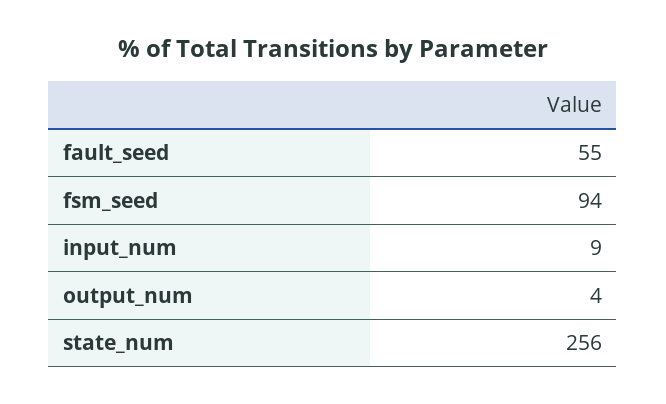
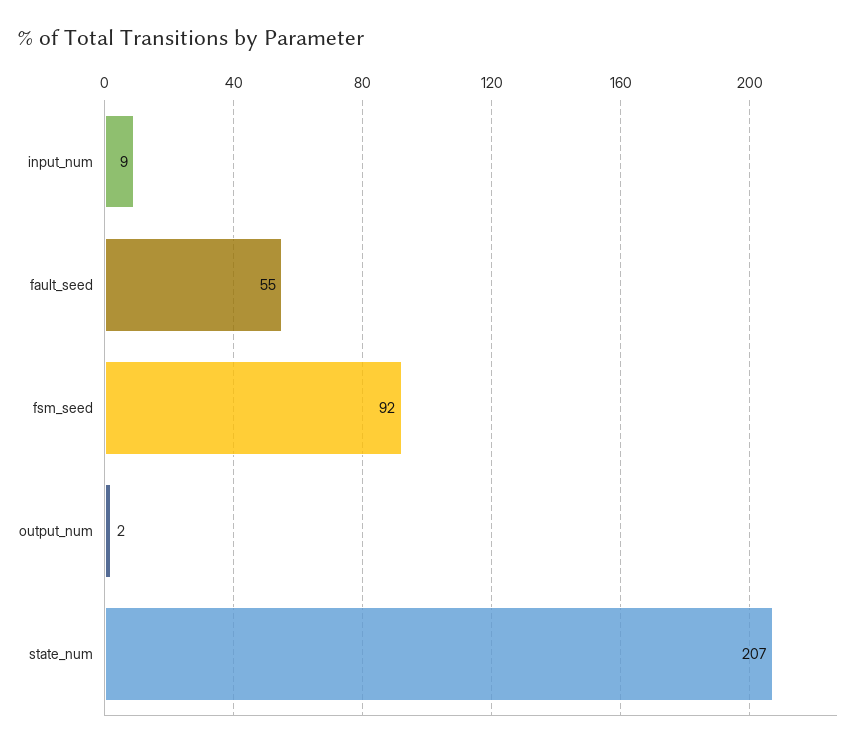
fsm_seed: 94 -> 92
output_num: 4 -> 2
state_num: 256 -> 207

